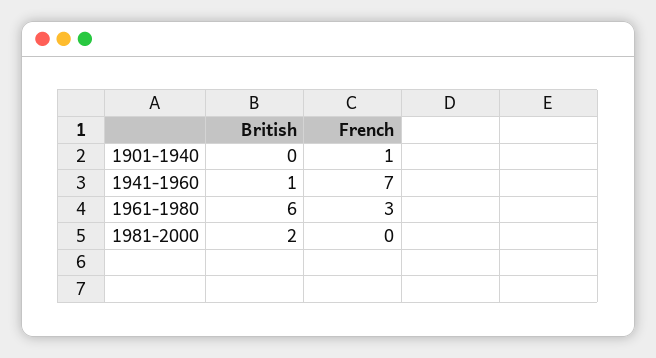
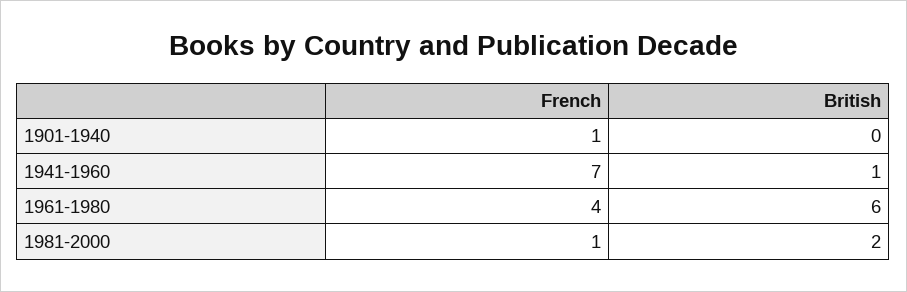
French, 1961-1980: 3 -> 4
French, 1981-2000: 0 -> 1

